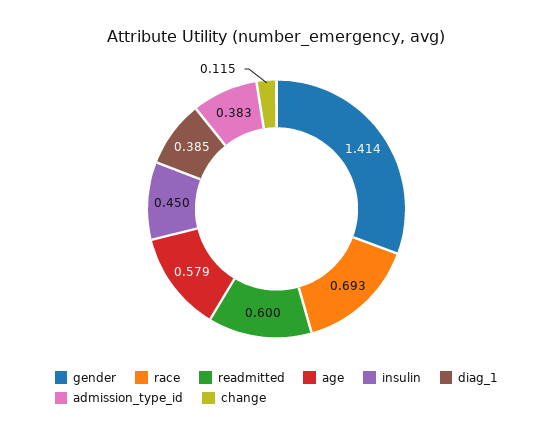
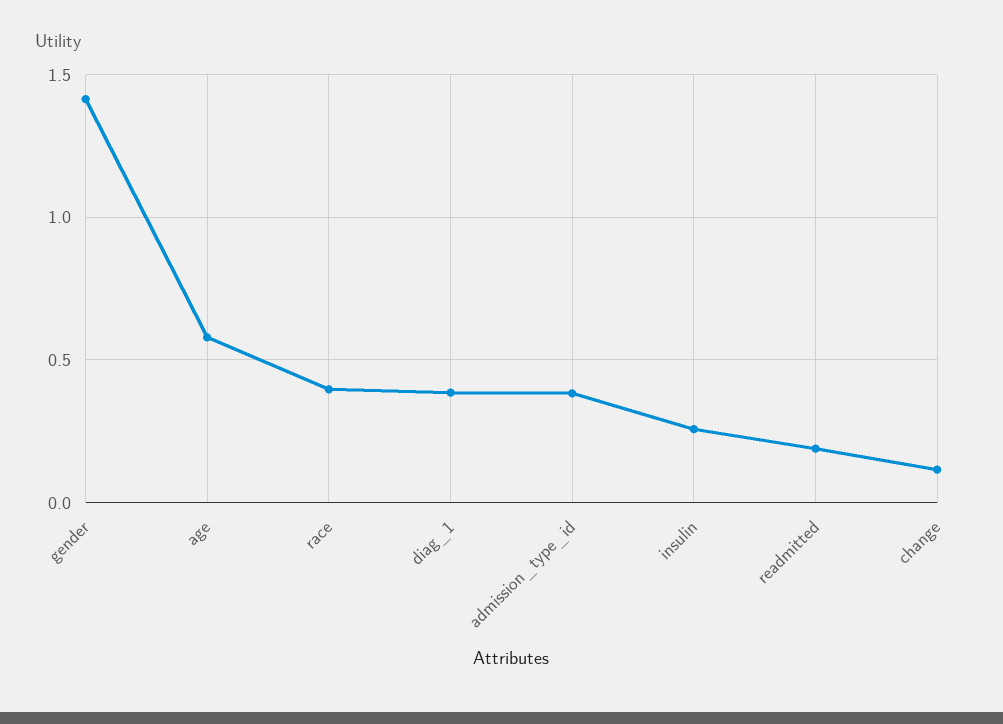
race: 0.693 -> 0.4
readmitted: 0.6 -> 0.2
insulin: 0.45 -> 0.25

